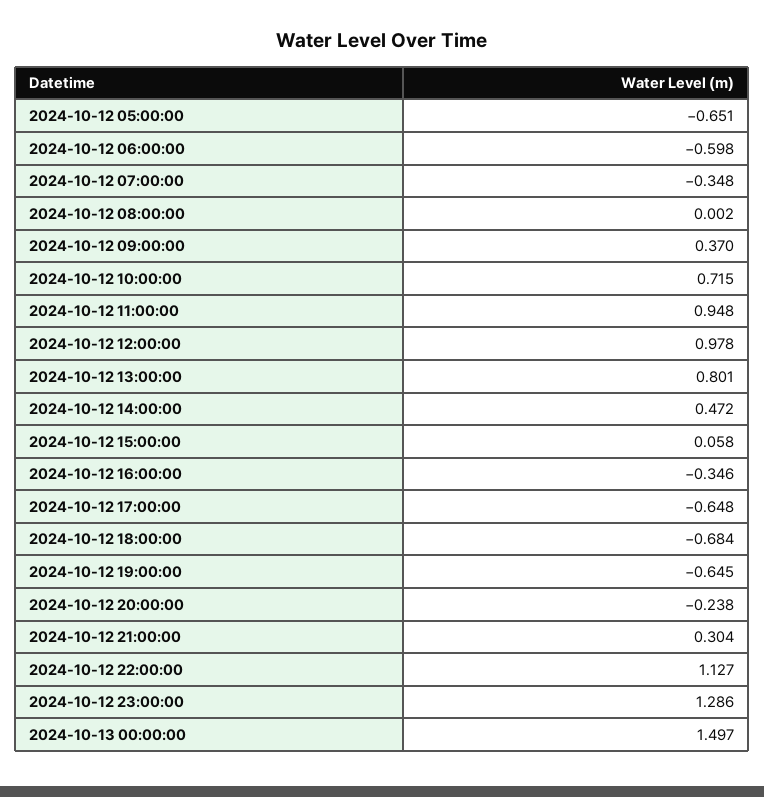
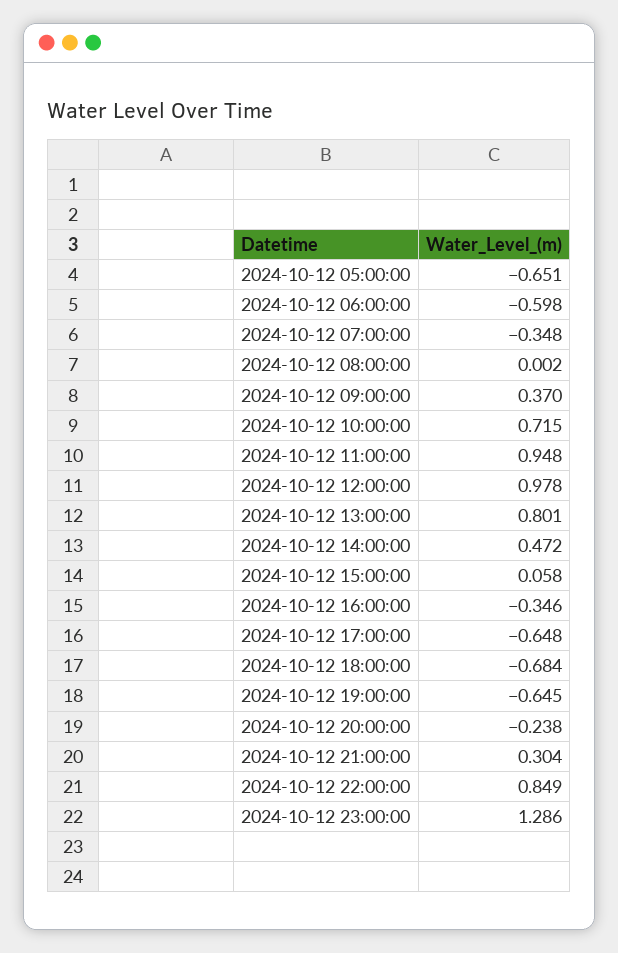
2024-10-12 22:00:00: 1.127 -> 0.849
2024-10-13 00:00:00: 1.497 -> none

